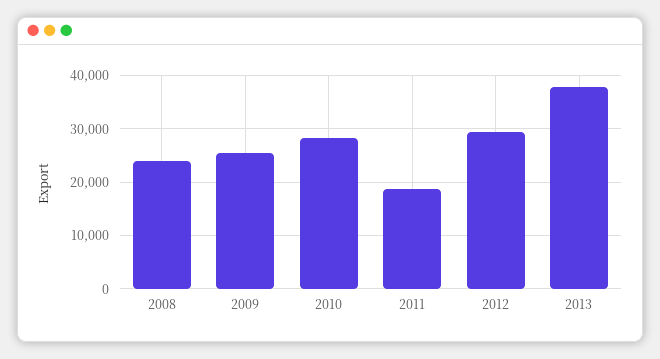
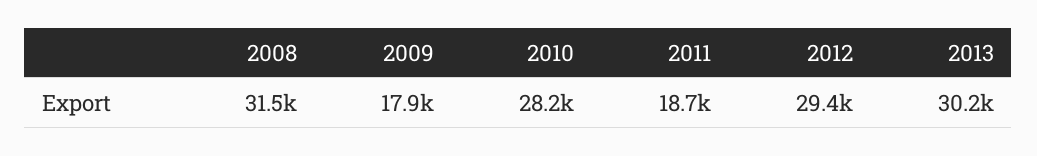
2008: 24000 -> 31500
2009: 26000 -> 17900
2013: 38000 -> 30200

